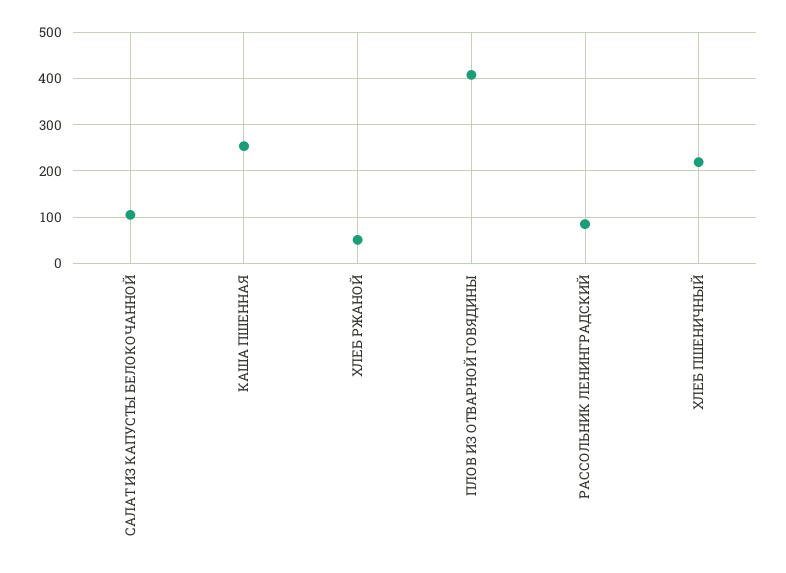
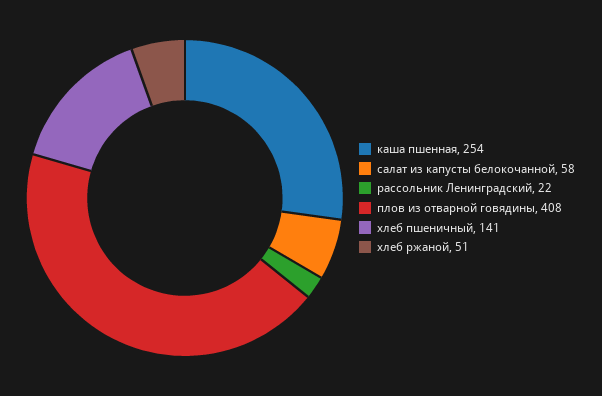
САЛАТ ИЗ КАПУСТЫ БЕЛОКОЧАННОЙ: 100 -> 58
РАССОЛЬНИК ЛЕНИНГРАДСКИЙ: 80 -> 22
ХЛЕБ ПШЕНИЧНЫЙ: 220 -> 141

